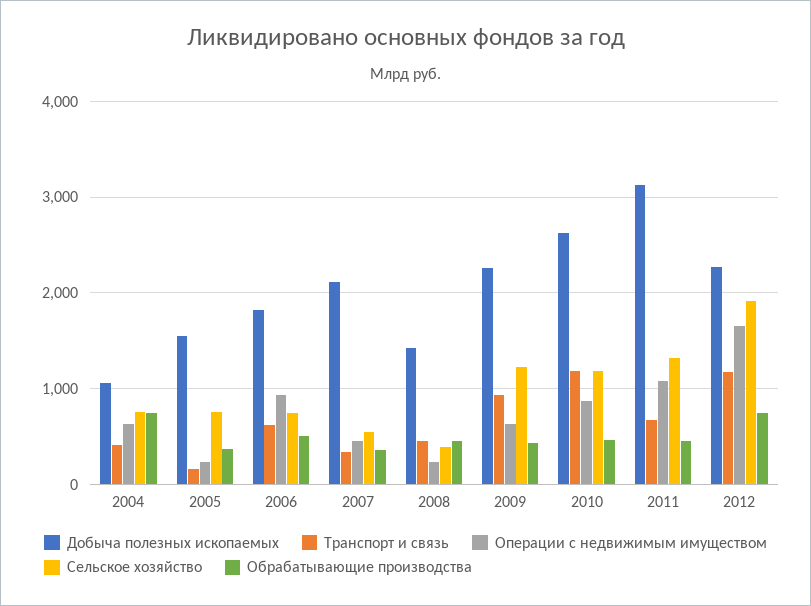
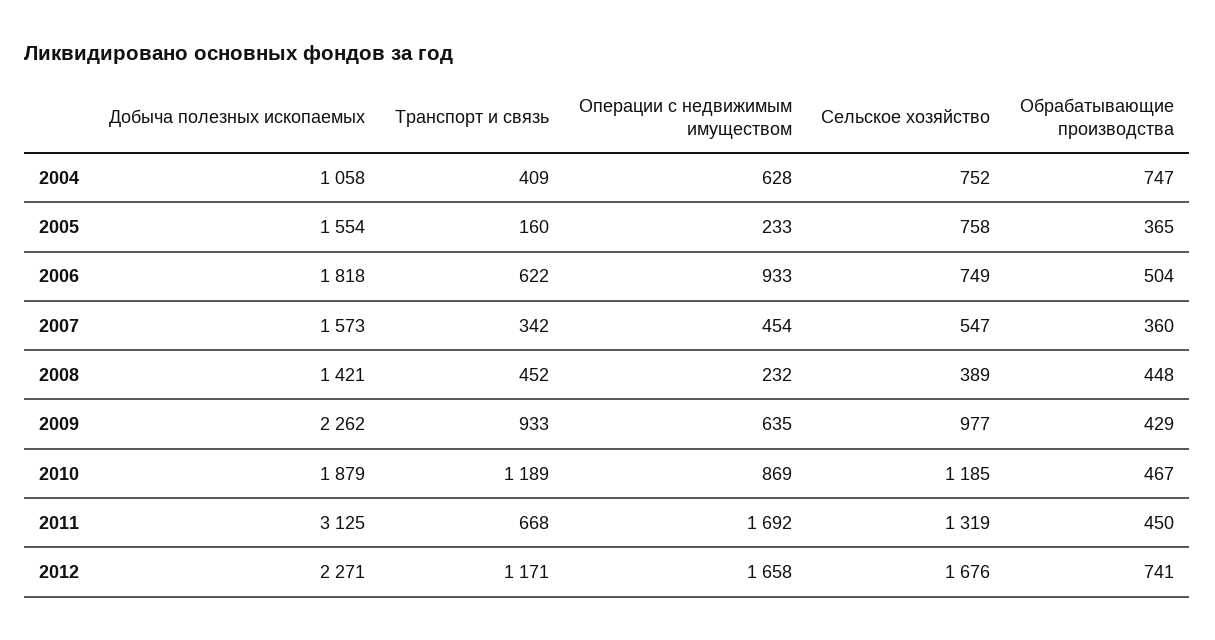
Добыча полезных ископаемых, 2007: 2100 -> 1573
Сельское хозяйство, 2009: 1200 -> 977
Добыча полезных ископаемых, 2010: 2600 -> 1879
Операции с недвижимым имуществом, 2011: 1100 -> 1692
Сельское хозяйство, 2012: 1900 -> 1676

